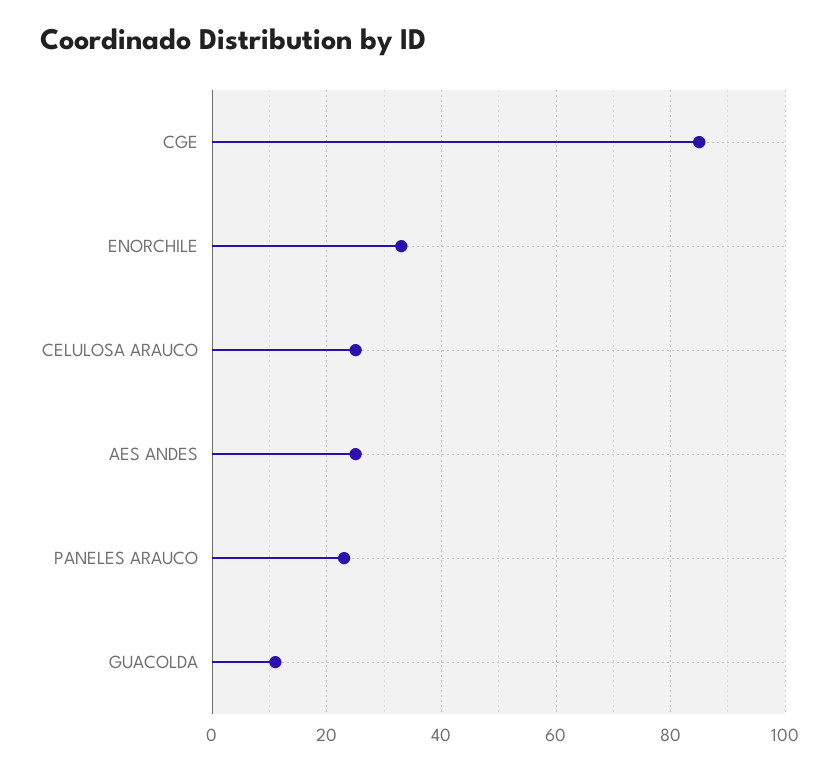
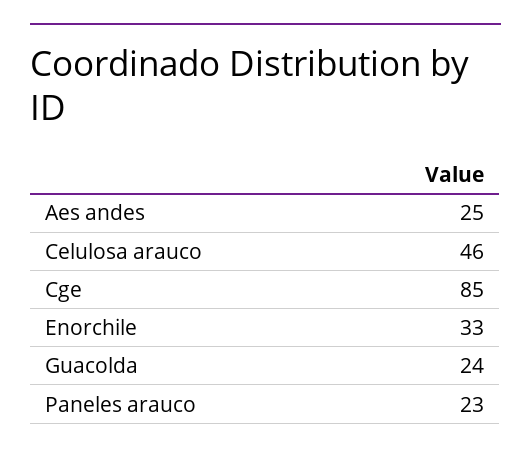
CELULOSA ARAUCO: 25 -> 46
GUACOLDA: 10 -> 24

